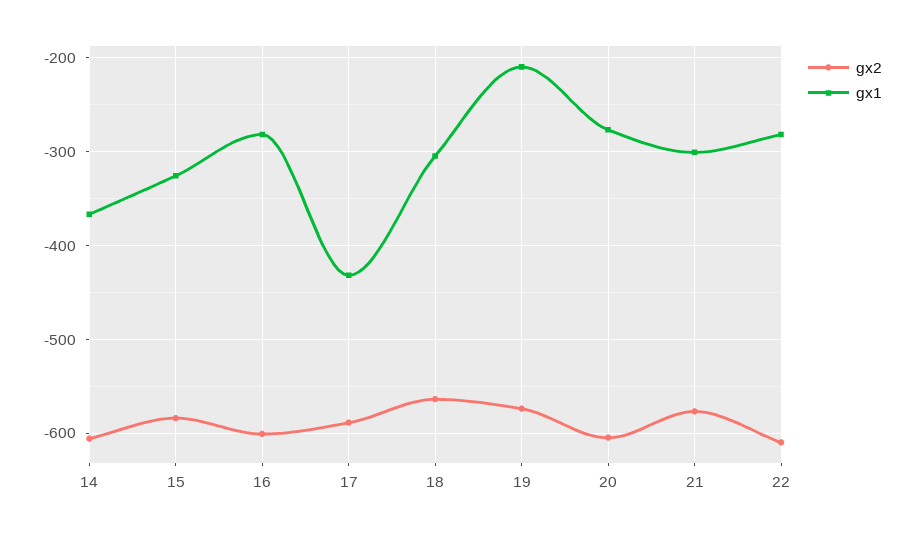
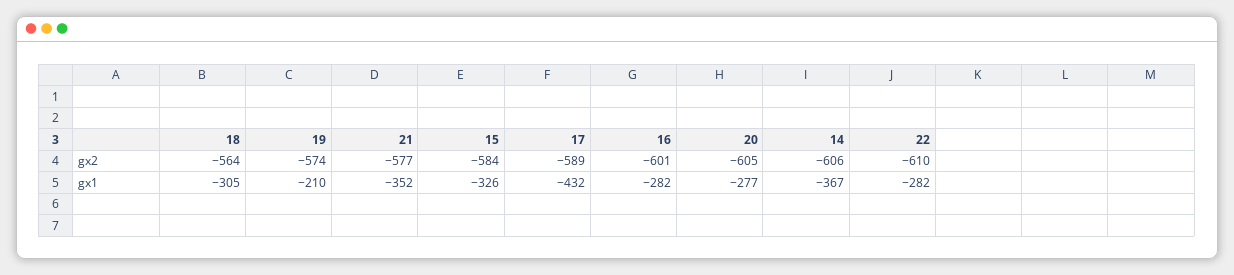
gx1, 21: -300 -> -352

